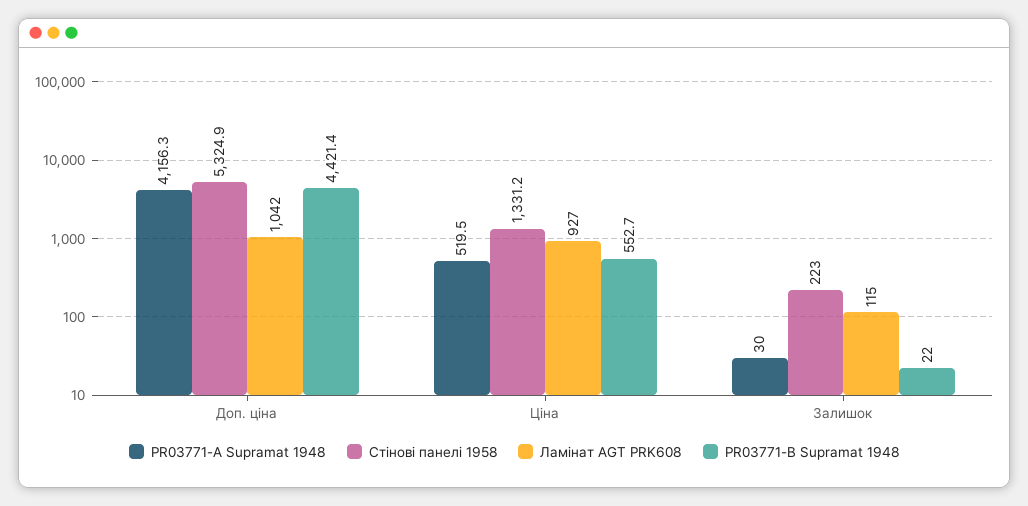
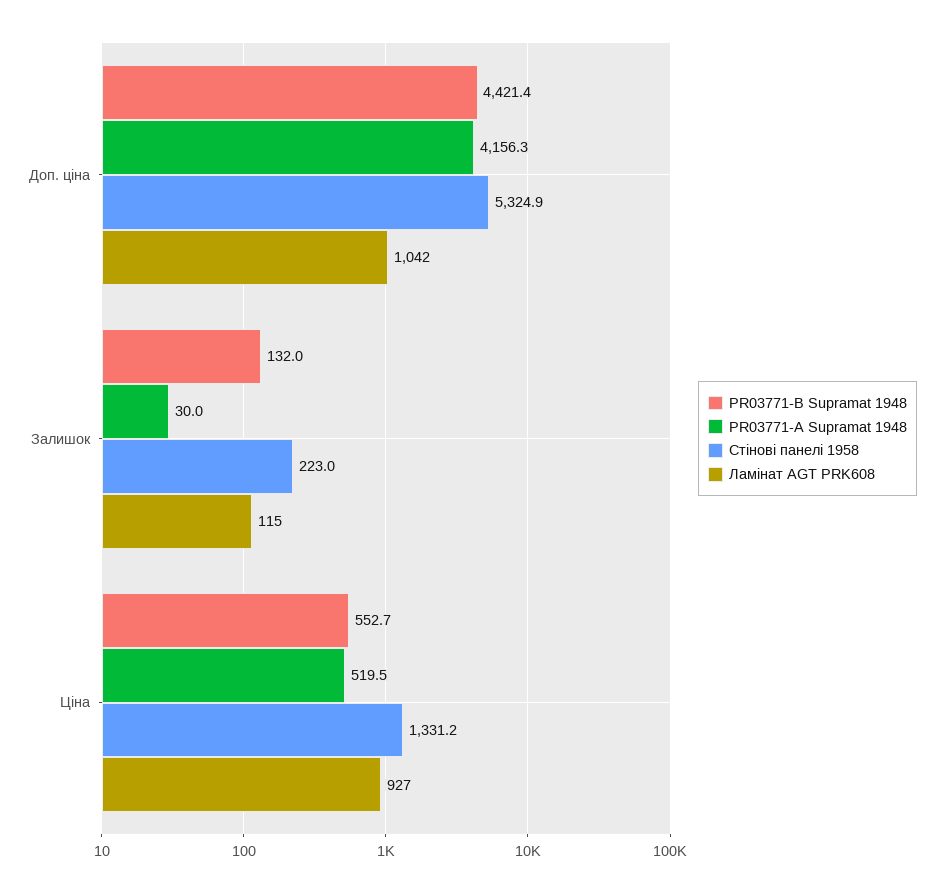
PR03771-B Supramat 1948, Залишок: 22 -> 132

